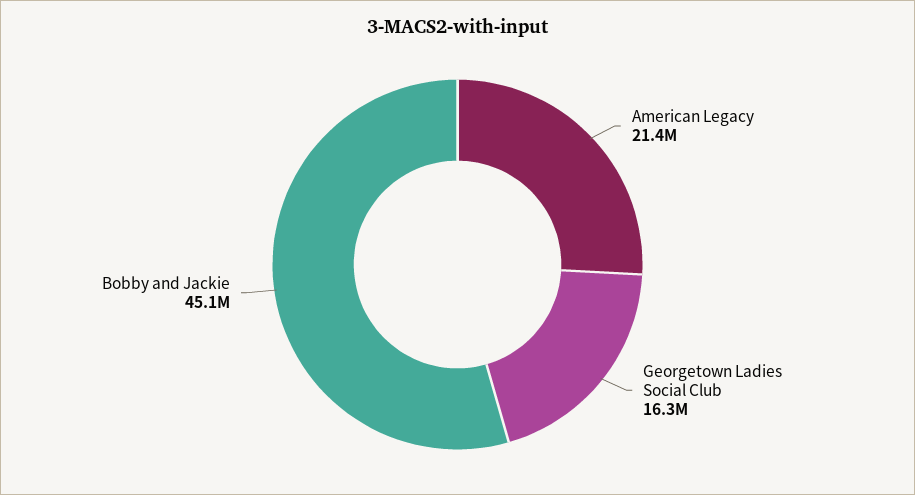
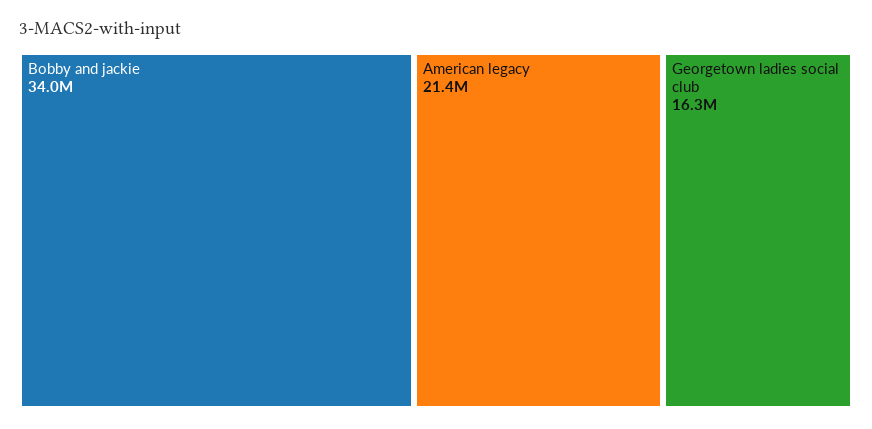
Bobby and Jackie: 45100000 -> 34000000

